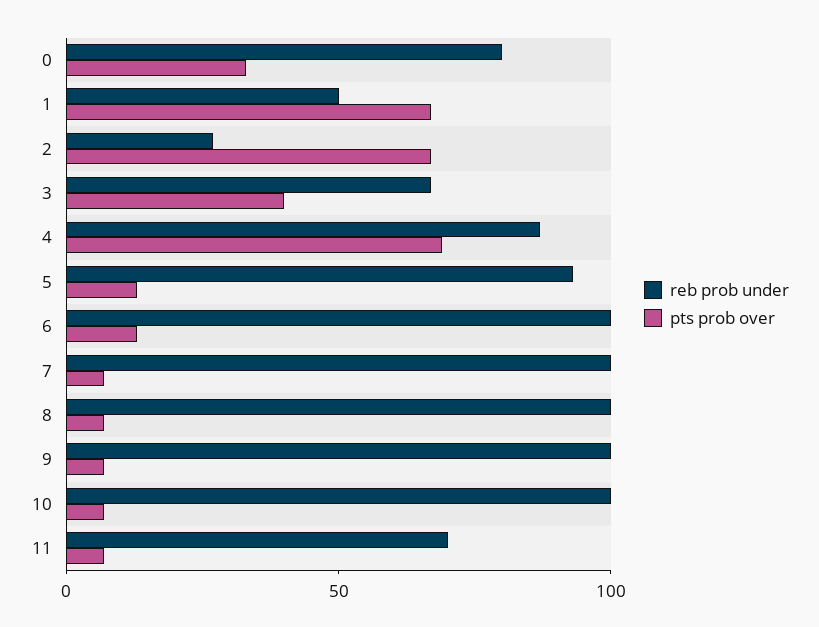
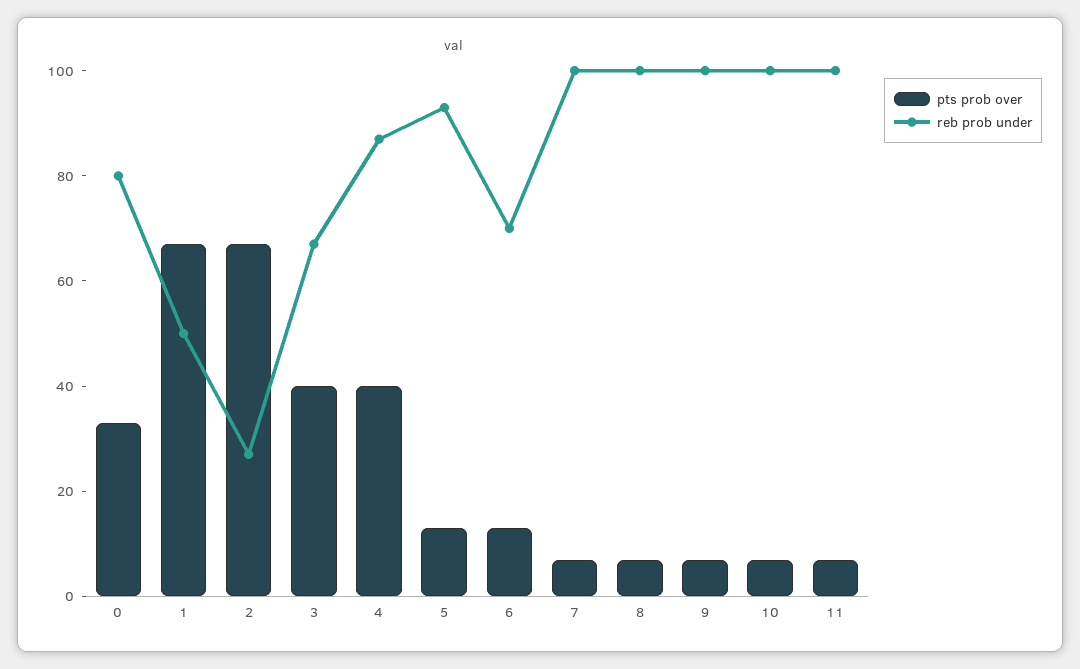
pts prob over, 4: 70 -> 40
reb prob under, 6: 100 -> 70
reb prob under, 11: 70 -> 100

